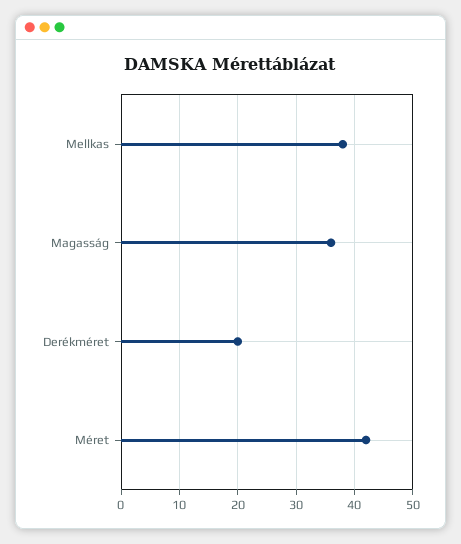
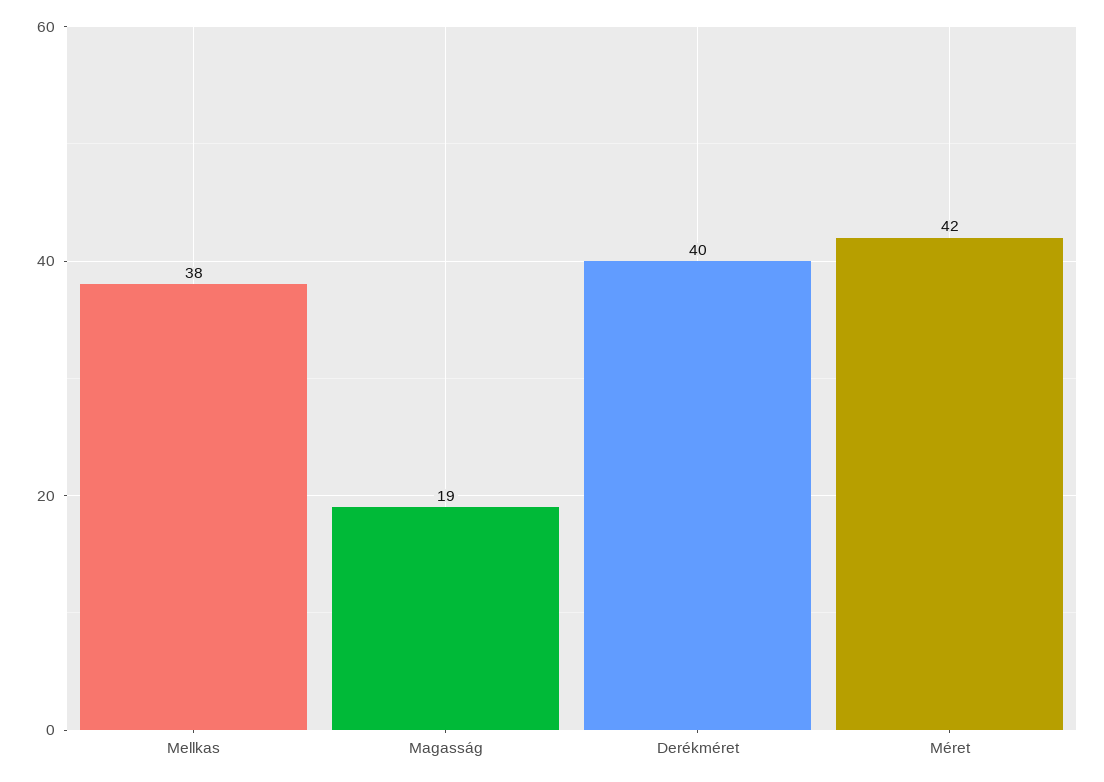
Magasság: 35 -> 19
Derékméret: 20 -> 40

